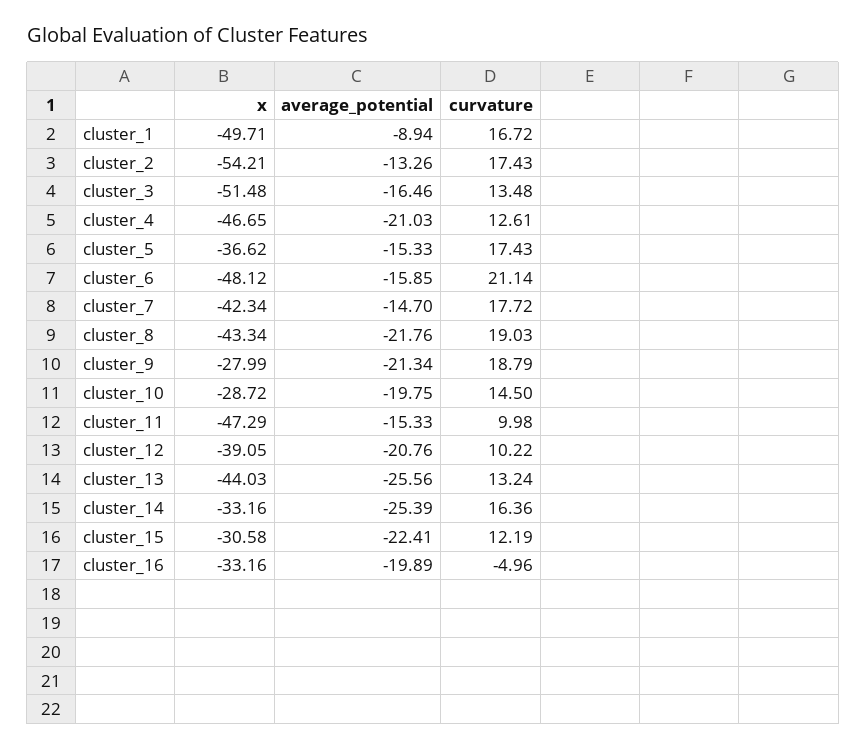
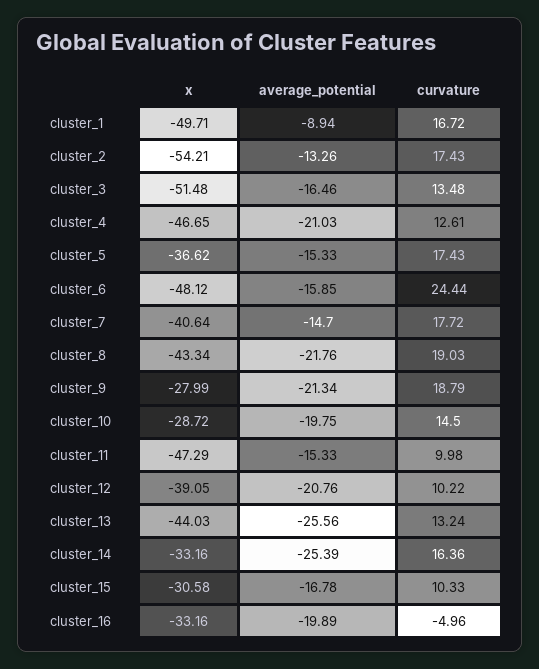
curvature, cluster_6: 21.14 -> 24.44
x, cluster_7: -42.34 -> -40.64
average_potential, cluster_15: -22.41 -> -16.78
curvature, cluster_15: 12.19 -> 10.33

